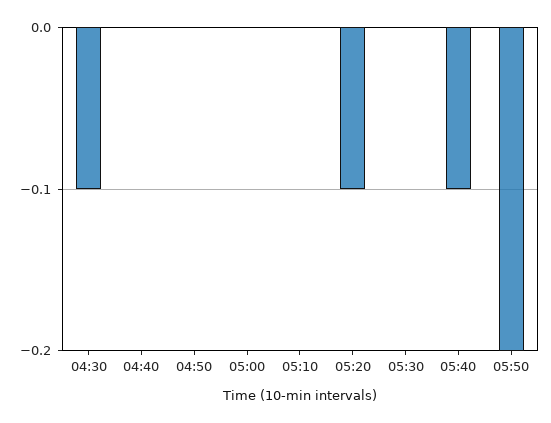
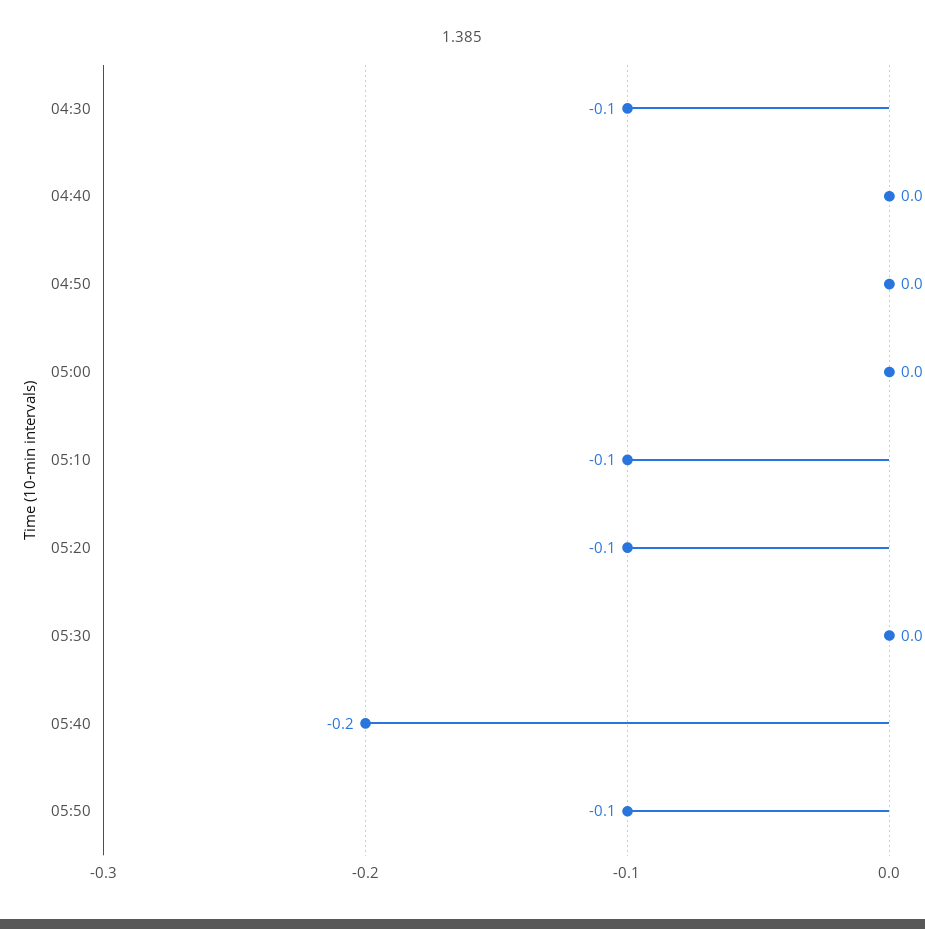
05:10: 0 -> -0.1
05:40: -0.1 -> -0.2
05:50: -0.2 -> -0.1

